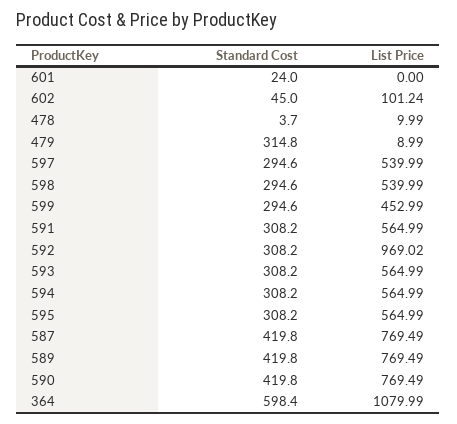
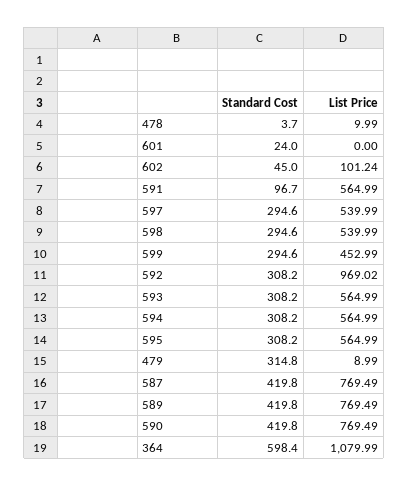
Standard Cost, 591: 308.2 -> 96.7

